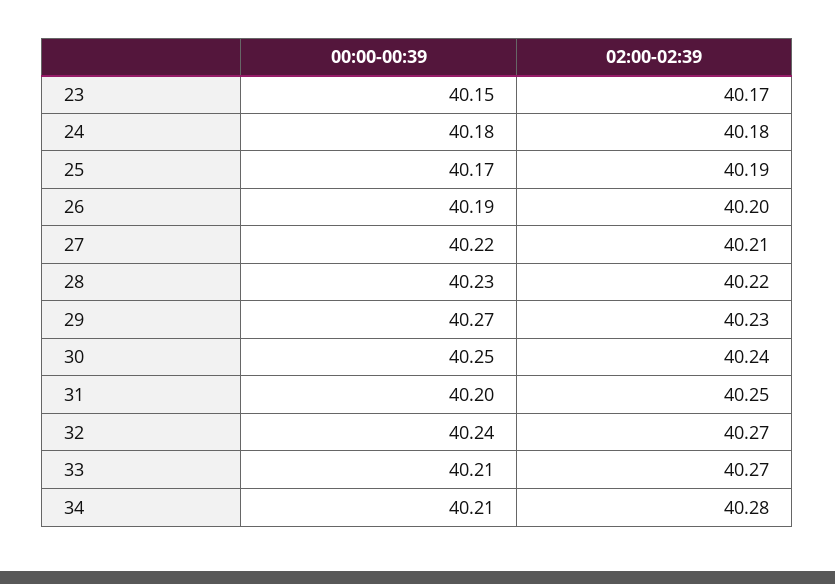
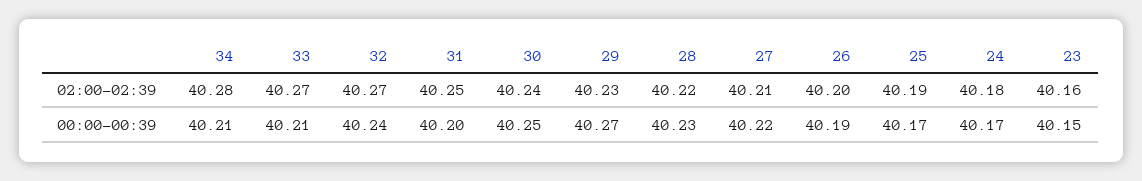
02:00-02:39, 23: 40.17 -> 40.16
00:00-00:39, 24: 40.18 -> 40.17

